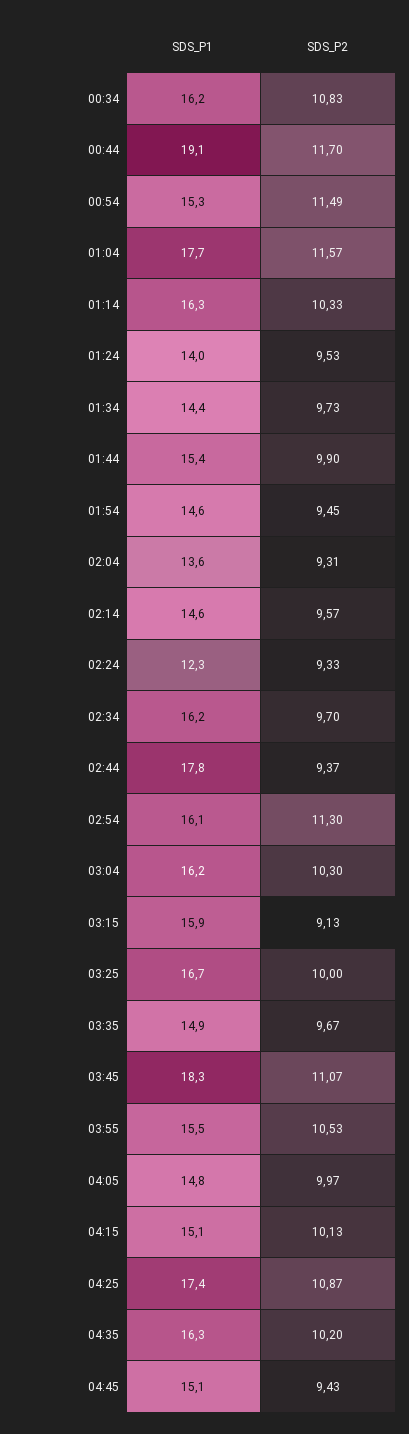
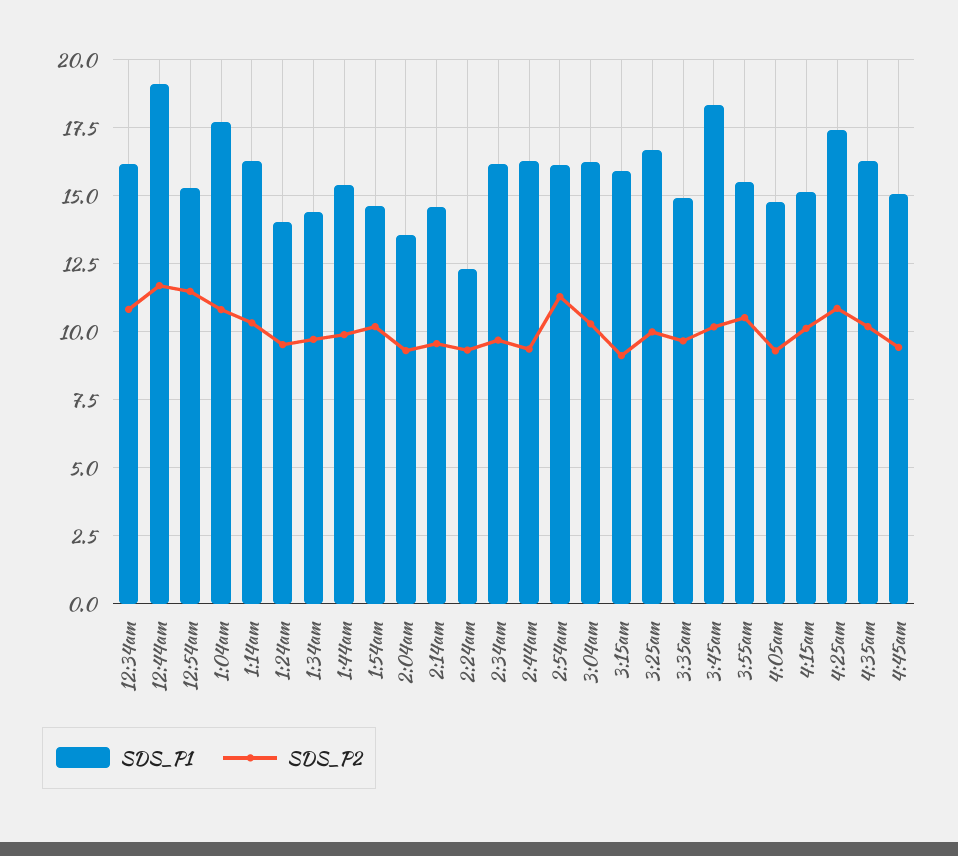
SDS_P2, 01:04: 11.57 -> 10.75
SDS_P2, 01:54: 9.45 -> 10.25
SDS_P1, 02:44: 17.8 -> 16.25
SDS_P2, 03:45: 11.07 -> 10.25
SDS_P2, 04:05: 9.97 -> 9.25

